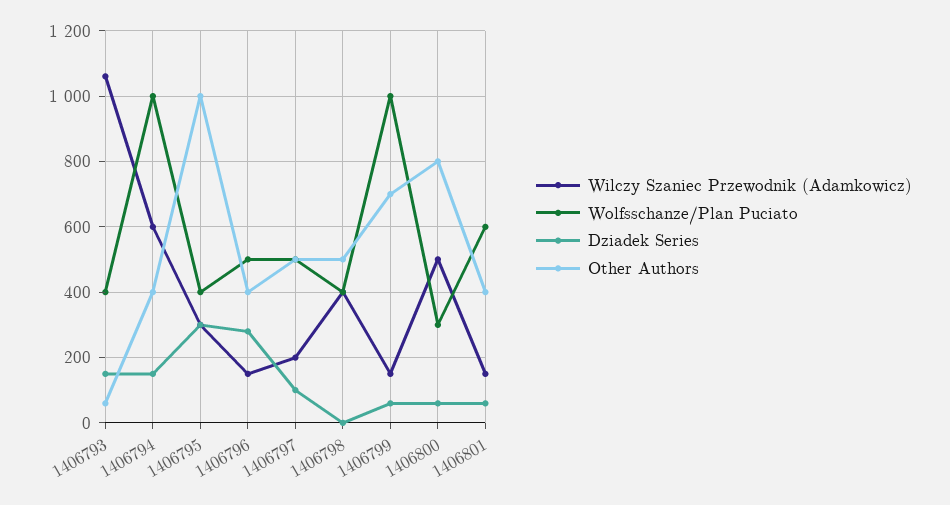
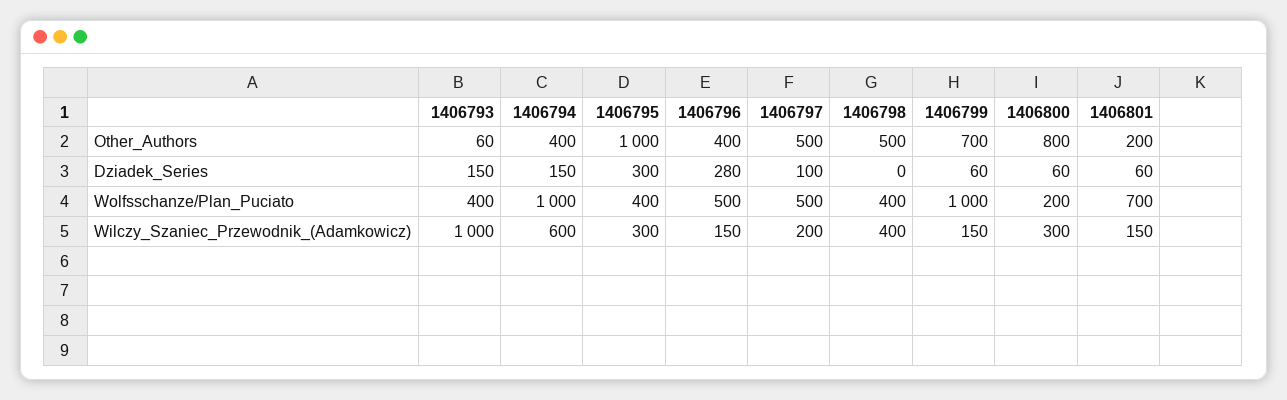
Wilczy Szaniec Przewodnik (Adamkowicz), 1406793: 1060 -> 1000
Wilczy Szaniec Przewodnik (Adamkowicz), 1406800: 500 -> 300
Wolfsschanze/Plan Puciato, 1406800: 300 -> 200
Wolfsschanze/Plan Puciato, 1406801: 600 -> 700
Other Authors, 1406801: 400 -> 200

